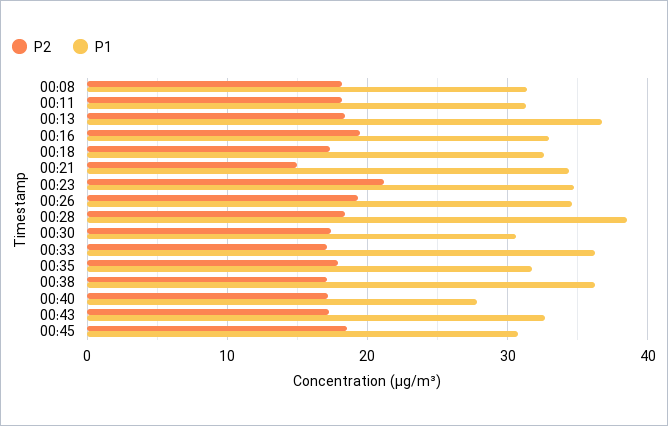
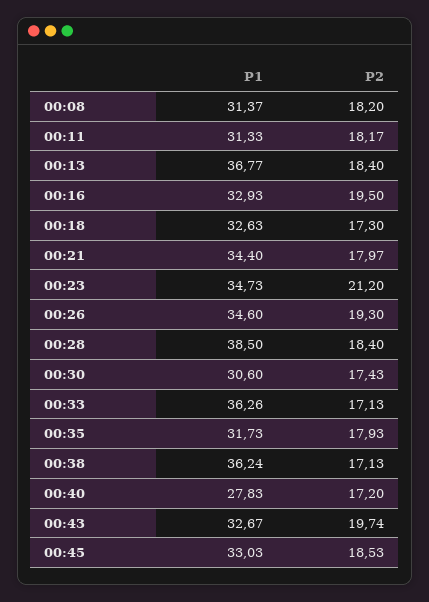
P2, 00:21: 15 -> 17.97
P2, 00:43: 17 -> 19.74
P1, 00:45: 31 -> 33.03

